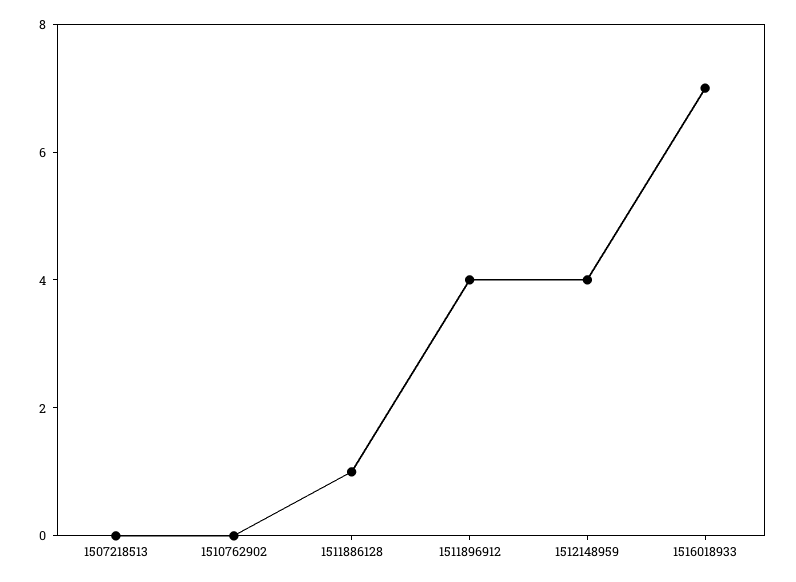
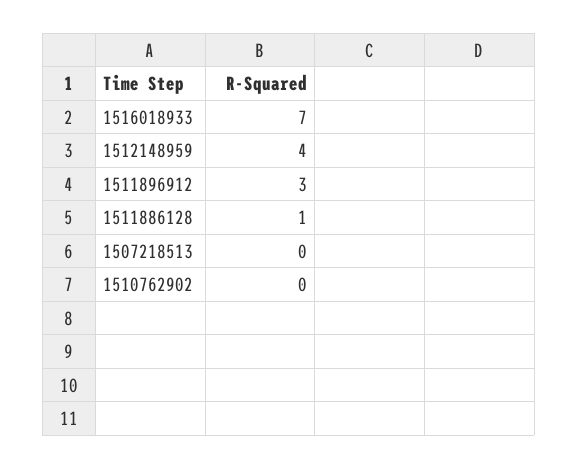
1511896912: 4 -> 3

